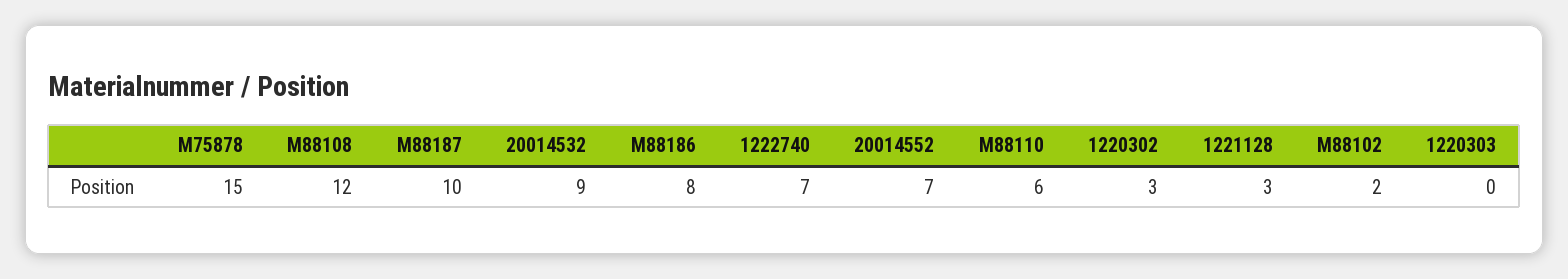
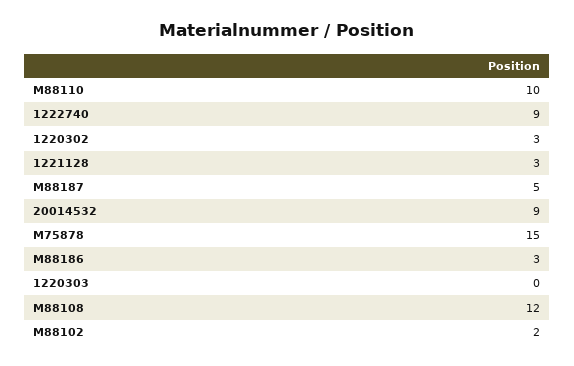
M88187: 10 -> 5
M88186: 8 -> 3
1222740: 7 -> 9
20014552: 7 -> none
M88110: 6 -> 10

